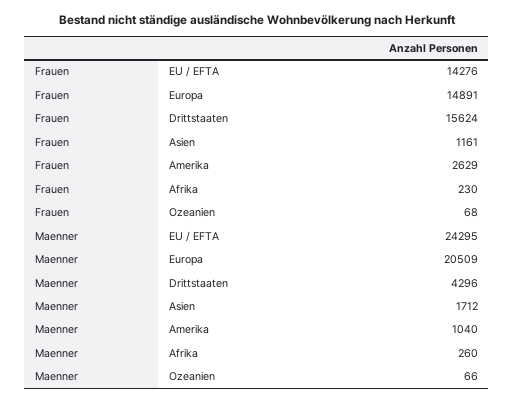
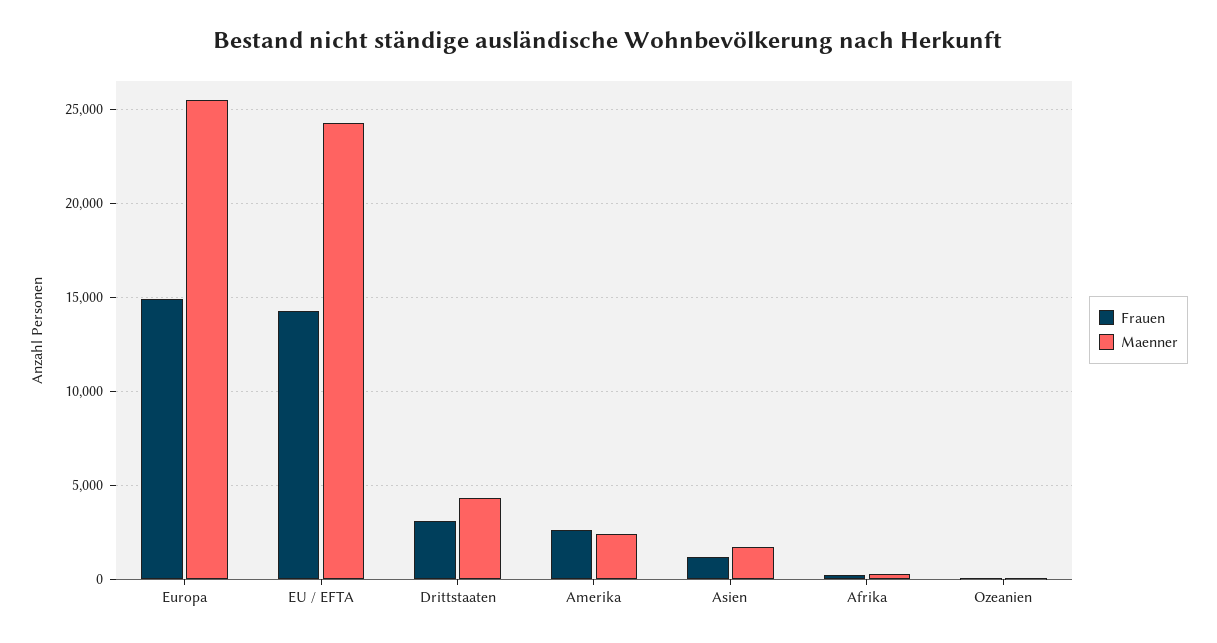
Frauen, Drittstaaten: 15624 -> 3000
Maenner, Europa: 20509 -> 25500
Maenner, Amerika: 1040 -> 2500

